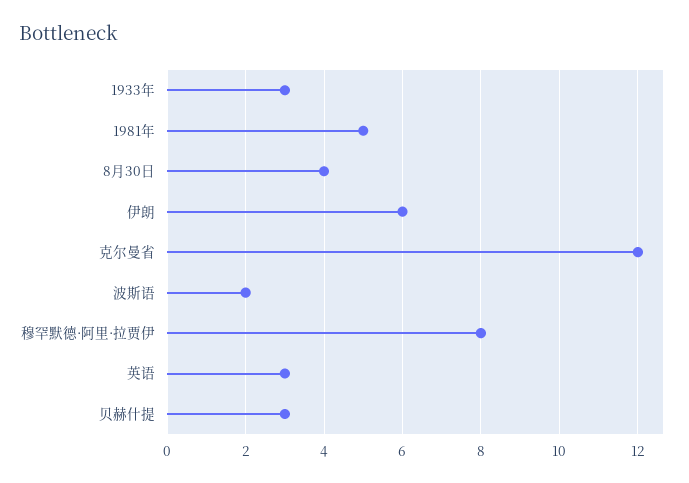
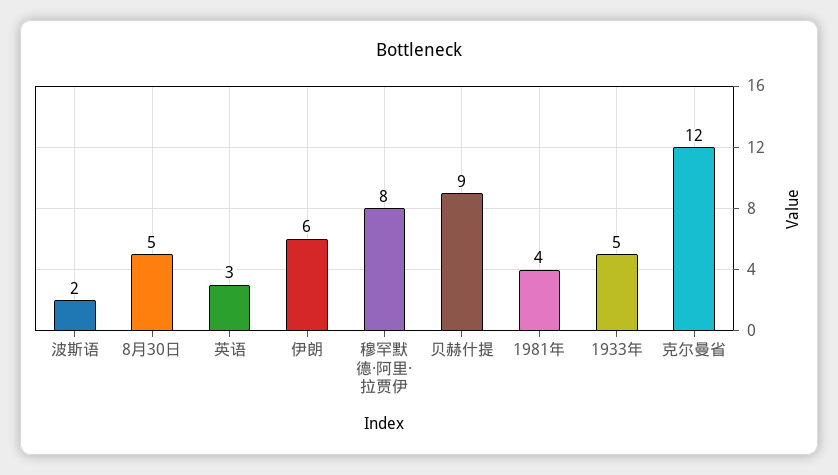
1933年: 3 -> 5
1981年: 5 -> 4
8月30日: 4 -> 5
贝赫什提: 3 -> 9

